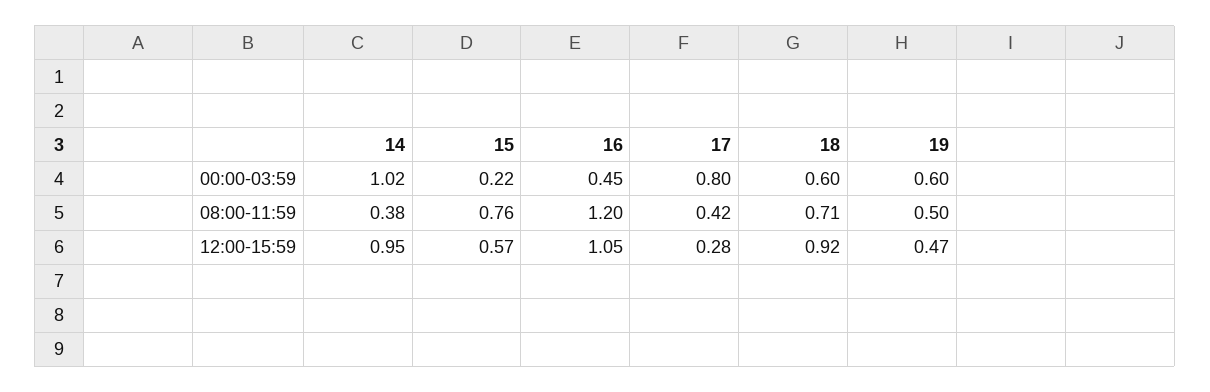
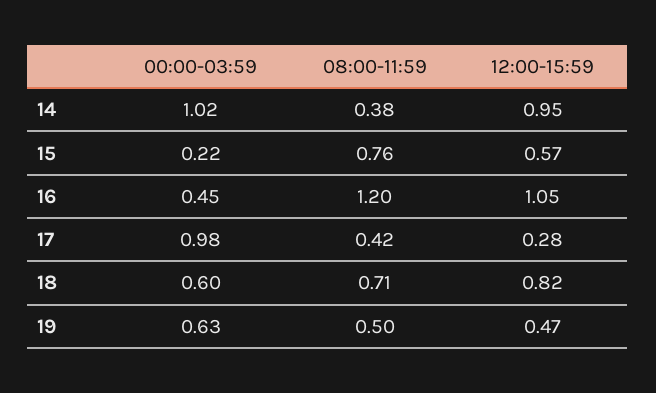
17, 00:00-03:59: 0.8 -> 0.98
19, 00:00-03:59: 0.6 -> 0.63
18, 12:00-15:59: 0.92 -> 0.82

